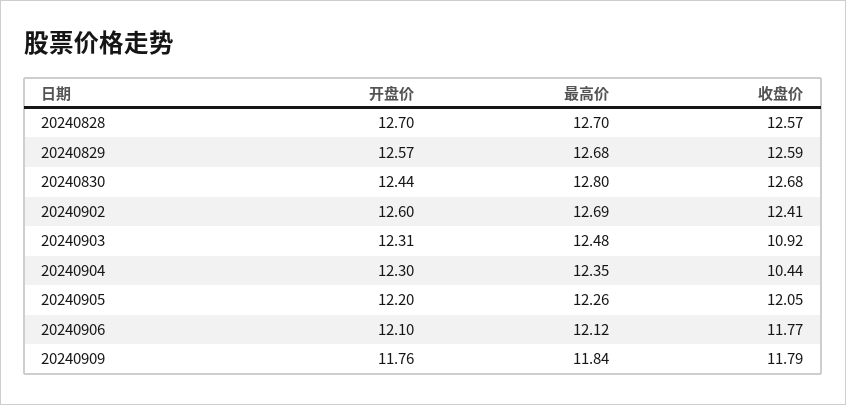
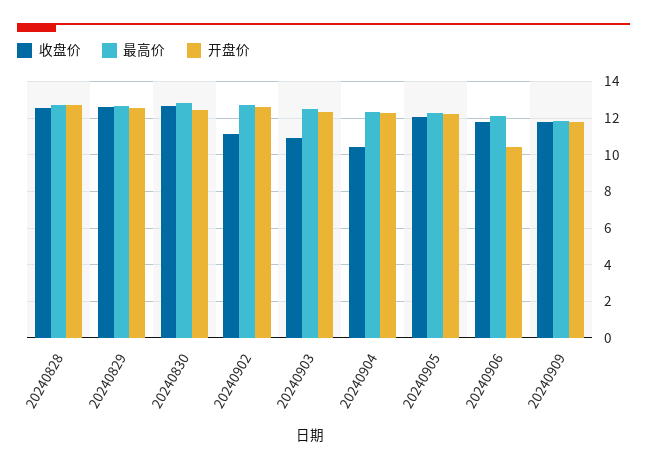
收盘价, 20240902: 12.41 -> 11
开盘价, 20240906: 12.1 -> 10.5

